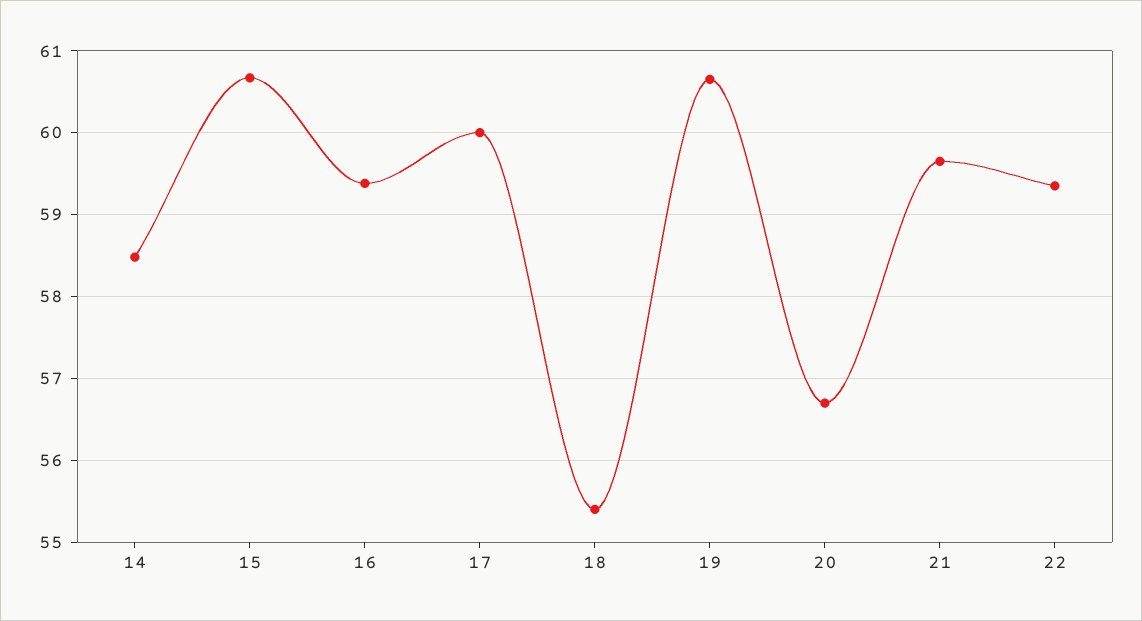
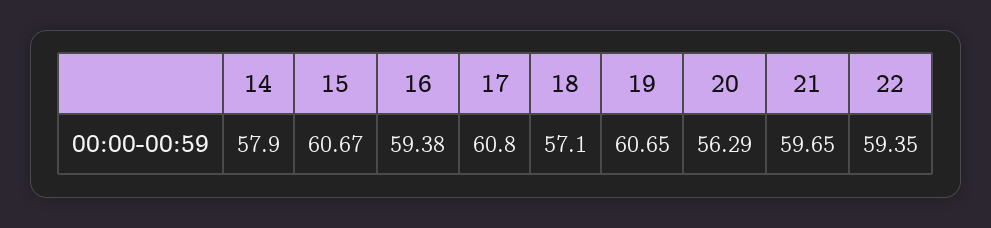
14: 58.5 -> 57.9
17: 60 -> 60.8
18: 55.4 -> 57.1
20: 56.7 -> 56.29

